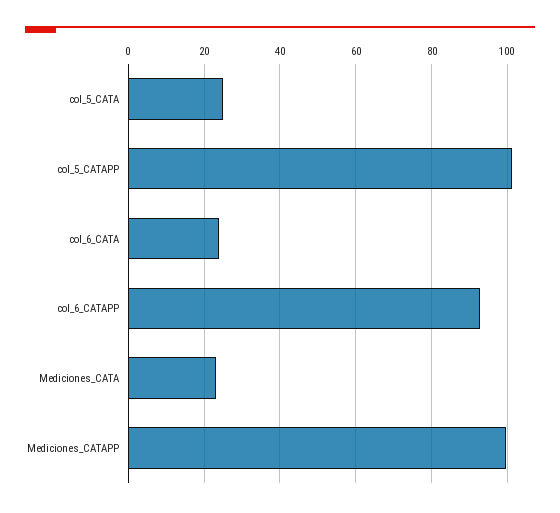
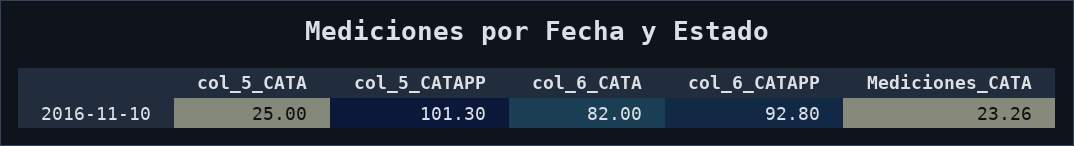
col_6_CATA: 24 -> 82
Mediciones_CATAPP: 100 -> none

